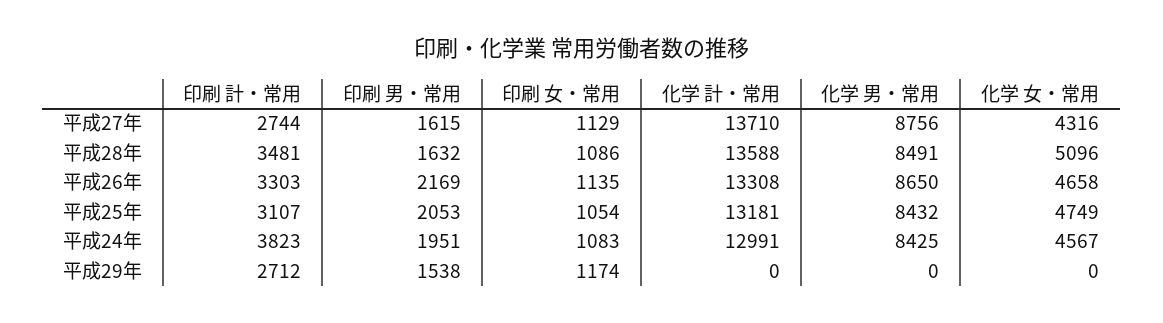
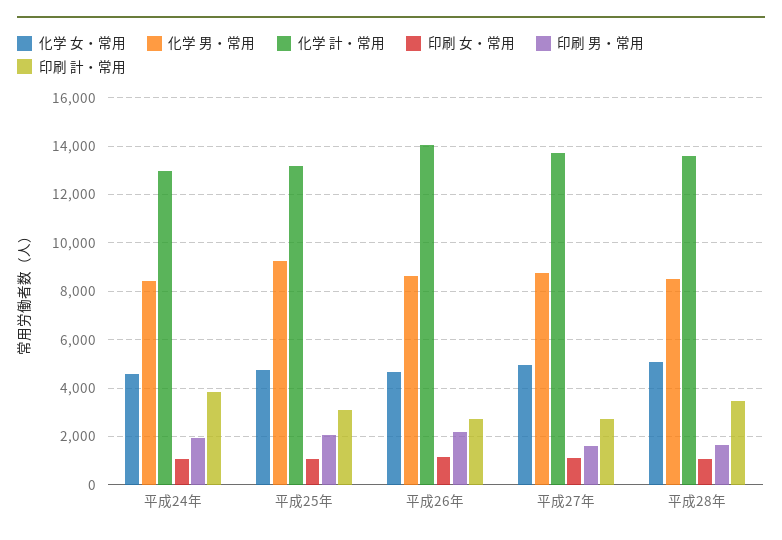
化学 女・常用, 平成27年: 4316 -> 5000
印刷 計・常用, 平成26年: 3303 -> 2750
化学 計・常用, 平成26年: 13308 -> 14000
化学 男・常用, 平成25年: 8432 -> 9250
印刷 計・常用, 平成29年: 2712 -> none
印刷 男・常用, 平成29年: 1538 -> none
印刷 女・常用, 平成29年: 1174 -> none
化学 計・常用, 平成29年: 0 -> none
化学 男・常用, 平成29年: 0 -> none
化学 女・常用, 平成29年: 0 -> none

